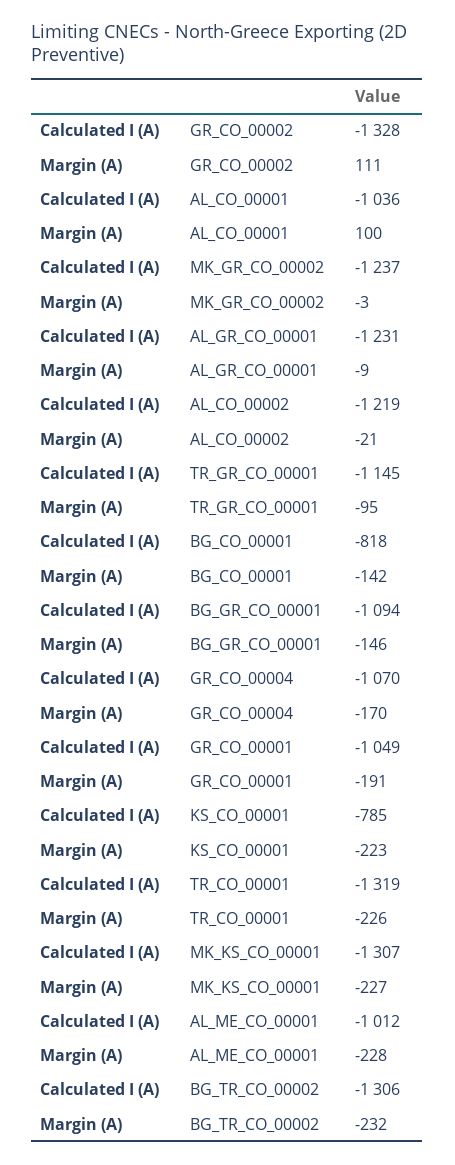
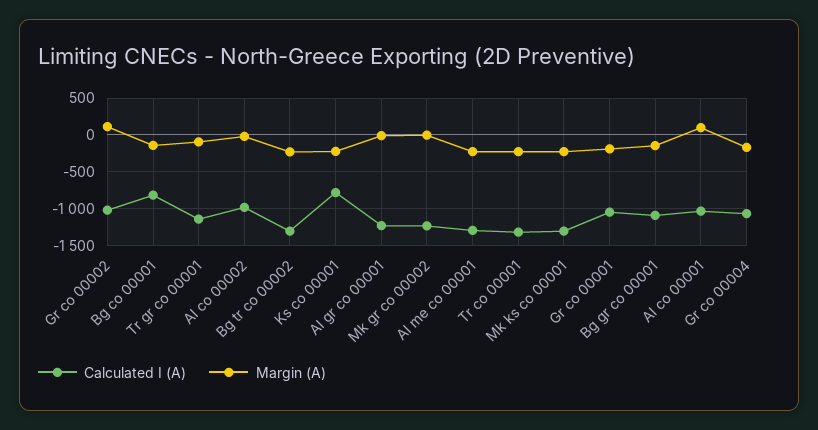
Calculated I (A), GR_CO_00002: -1328 -> -1000
Calculated I (A), AL_CO_00002: -1219 -> -1000
Calculated I (A), AL_ME_CO_00001: -1012 -> -1300

